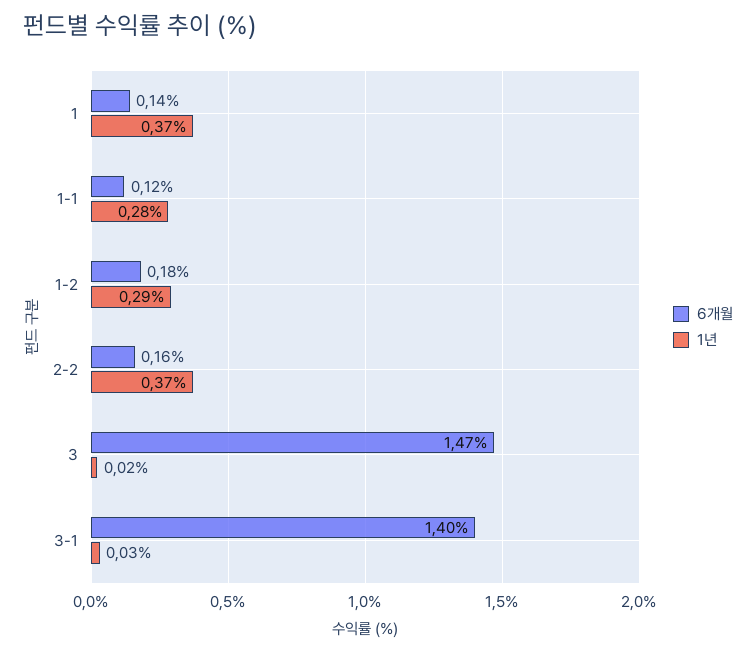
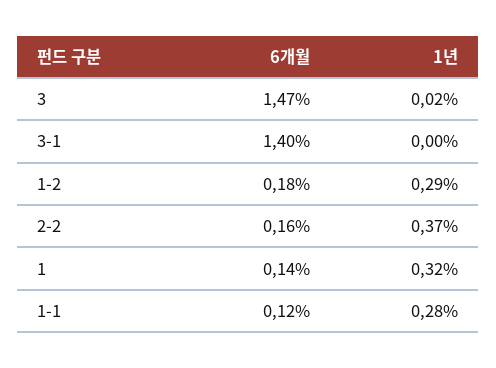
1년, 1: 0.37 -> 0.32
1년, 3-1: 0.03 -> 0

